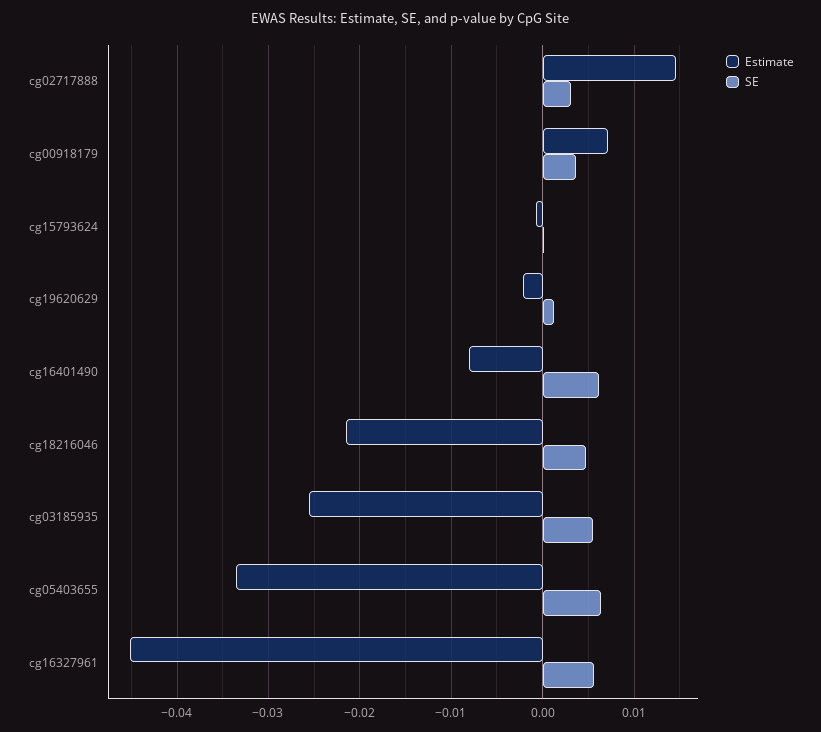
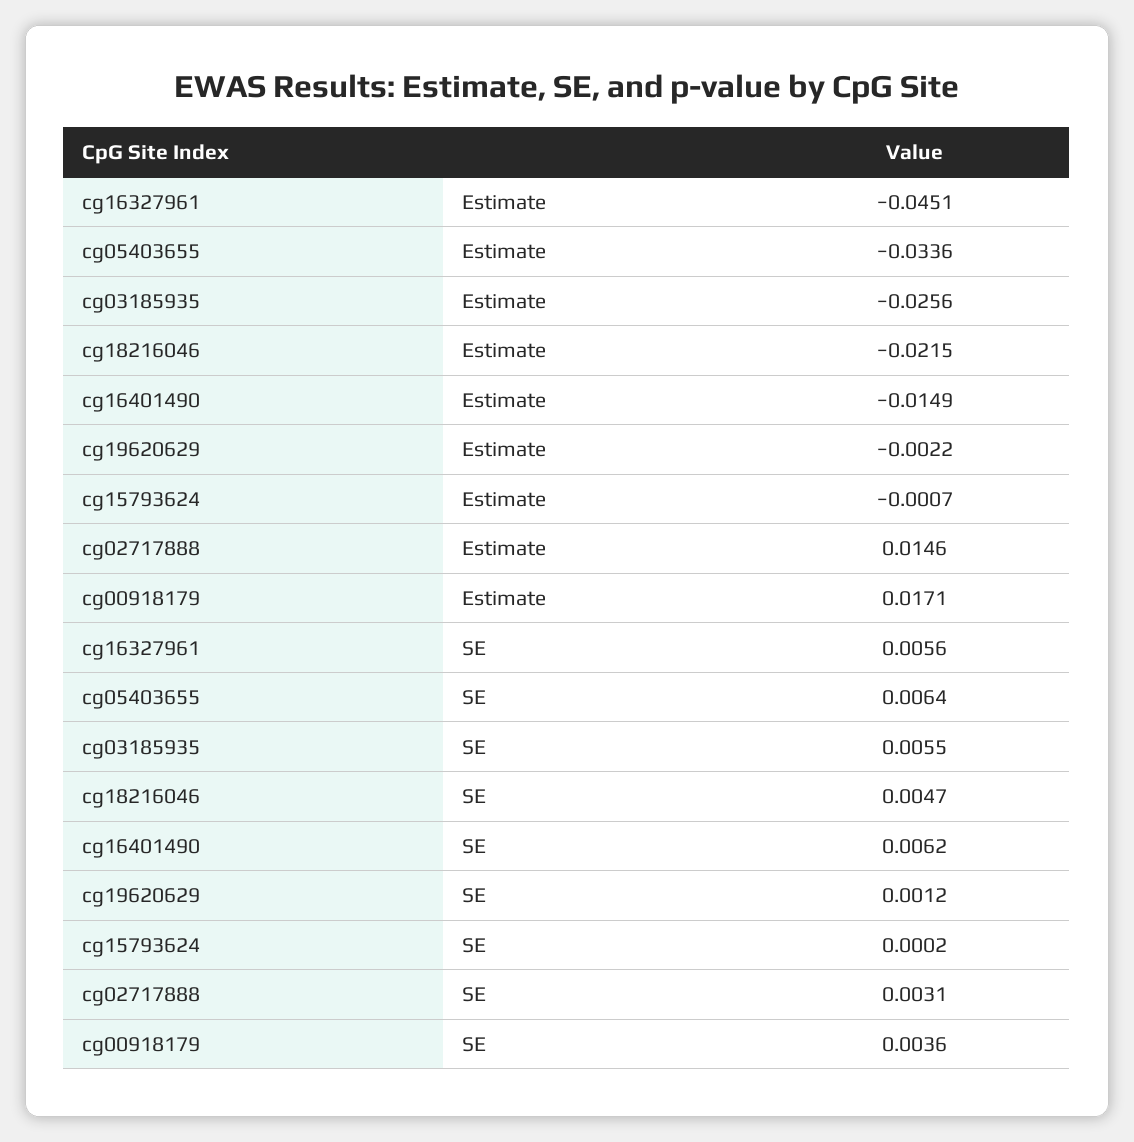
Estimate, cg00918179: 0.007 -> 0.0171
Estimate, cg16401490: -0.008 -> -0.0149

